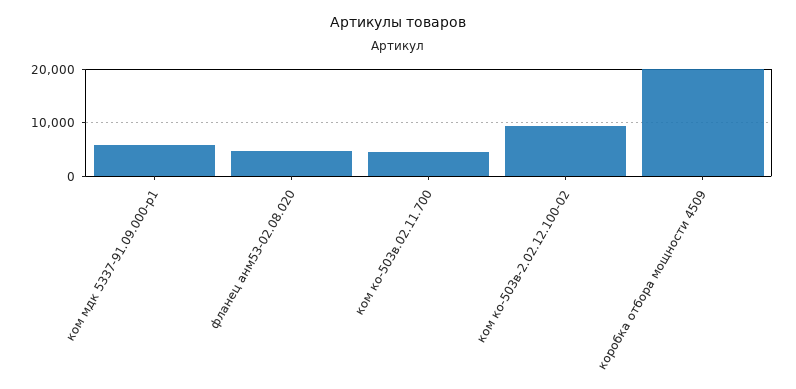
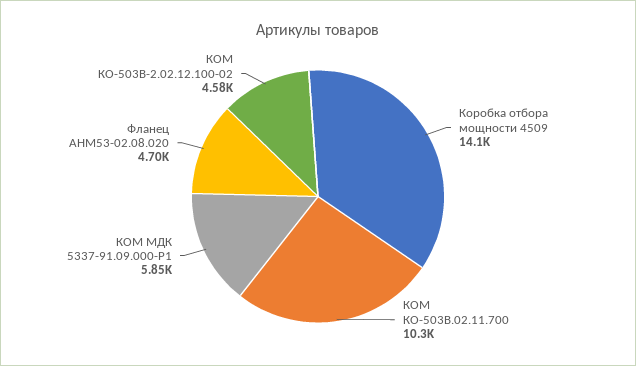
ком ко-503в.02.11.700: 4000 -> 10300
ком ко-503в-2.02.12.100-02: 10000 -> 4580
коробка отбора мощности 4509: 20000 -> 14100

